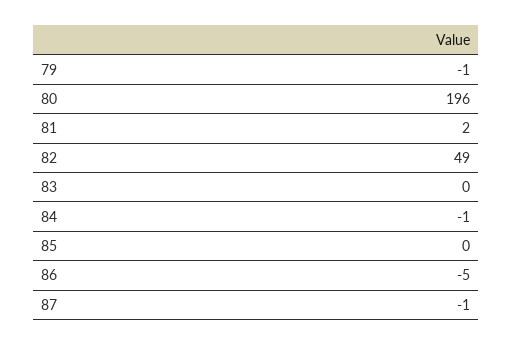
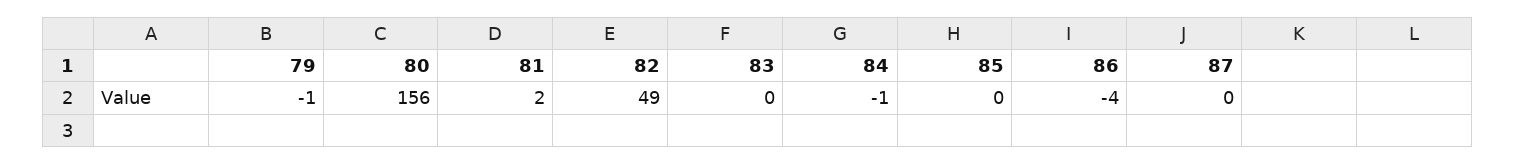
80: 196 -> 156
86: -5 -> -4
87: -1 -> 0

